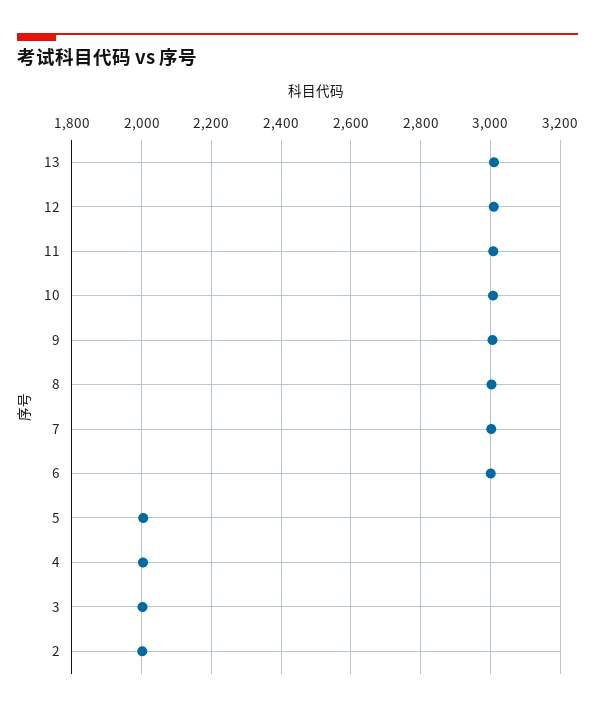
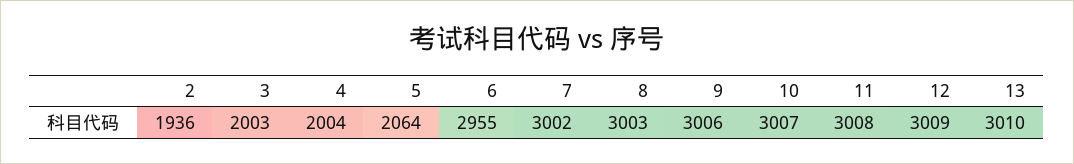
6: 3000 -> 2955
5: 2000 -> 2064
2: 2000 -> 1936

